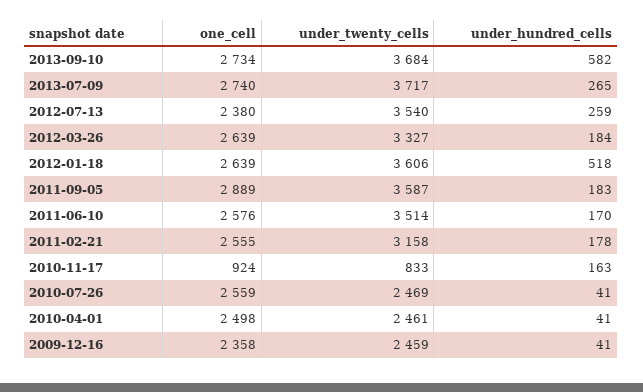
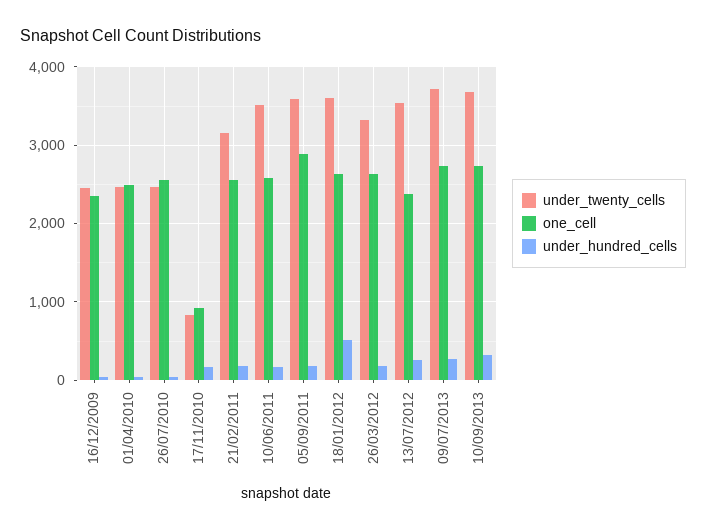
under_hundred_cells, 2013-09-10: 582 -> 300

